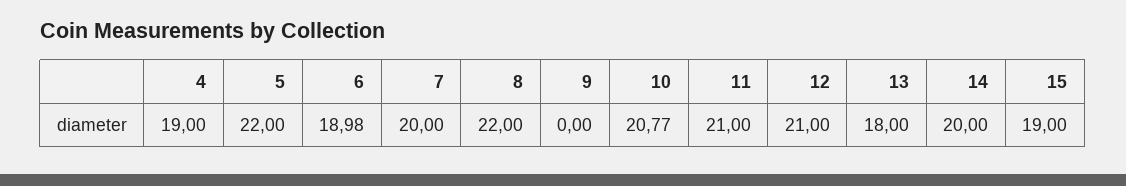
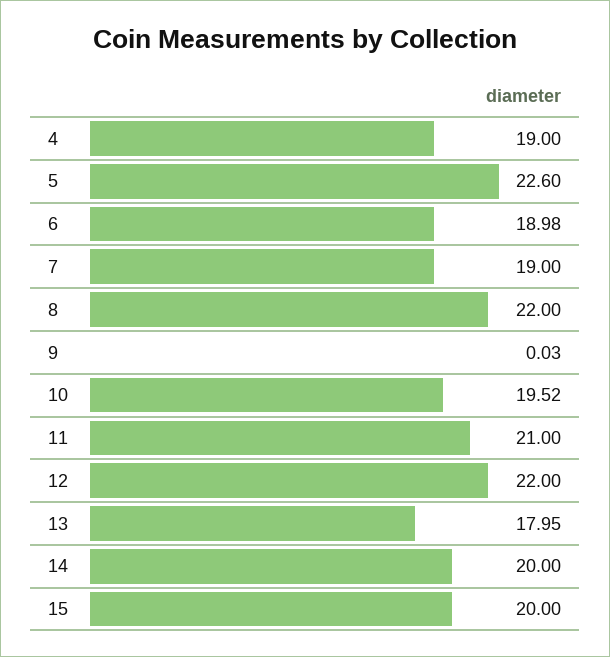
5: 22 -> 22.6
7: 20 -> 19
9: 0 -> 0.03
10: 20.77 -> 19.52
12: 21 -> 22
13: 18 -> 17.95
15: 19 -> 20

